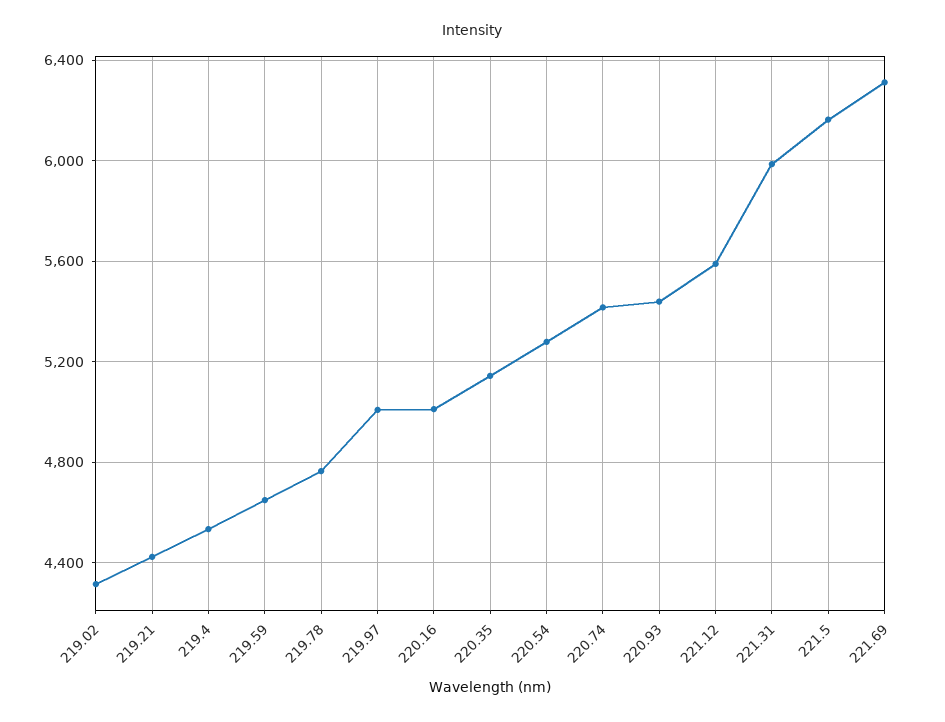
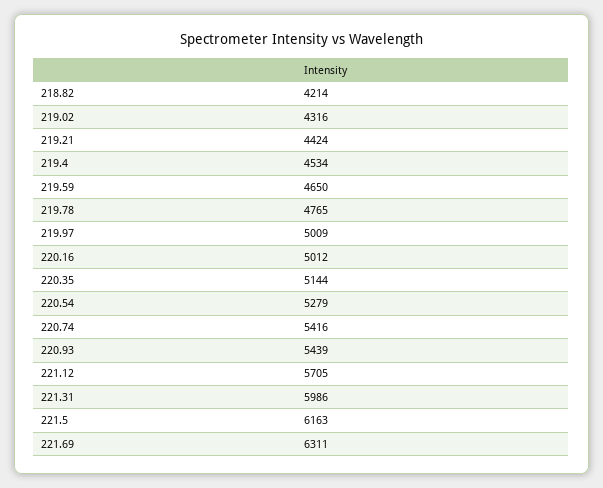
221.12: 5600 -> 5705
218.82: none -> 4214

